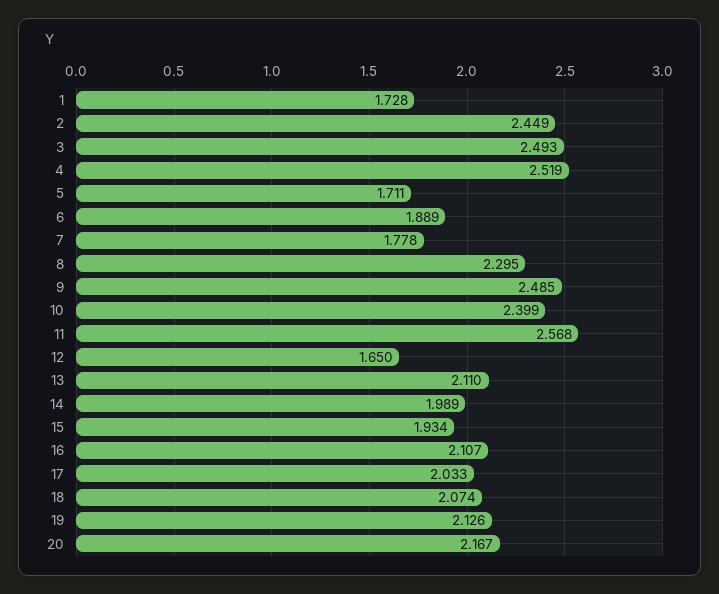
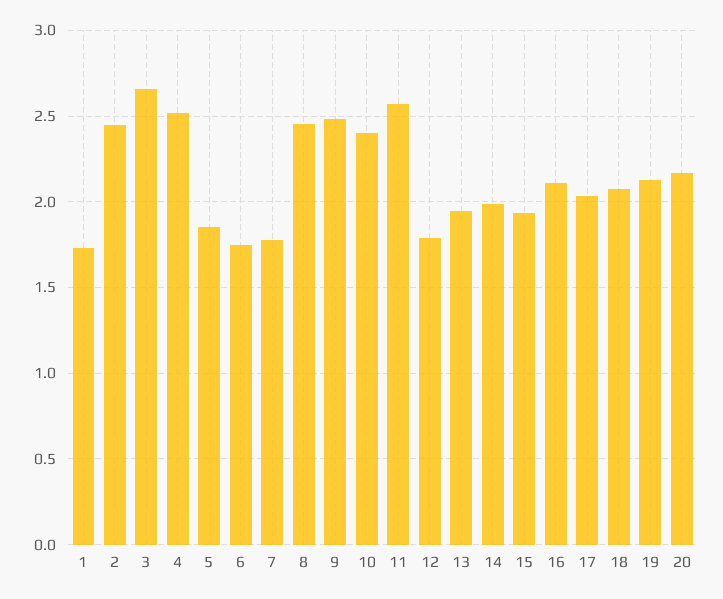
3: 2.493 -> 2.65
5: 1.711 -> 1.85
6: 1.889 -> 1.75
8: 2.295 -> 2.45
12: 1.65 -> 1.8
13: 2.11 -> 1.95

